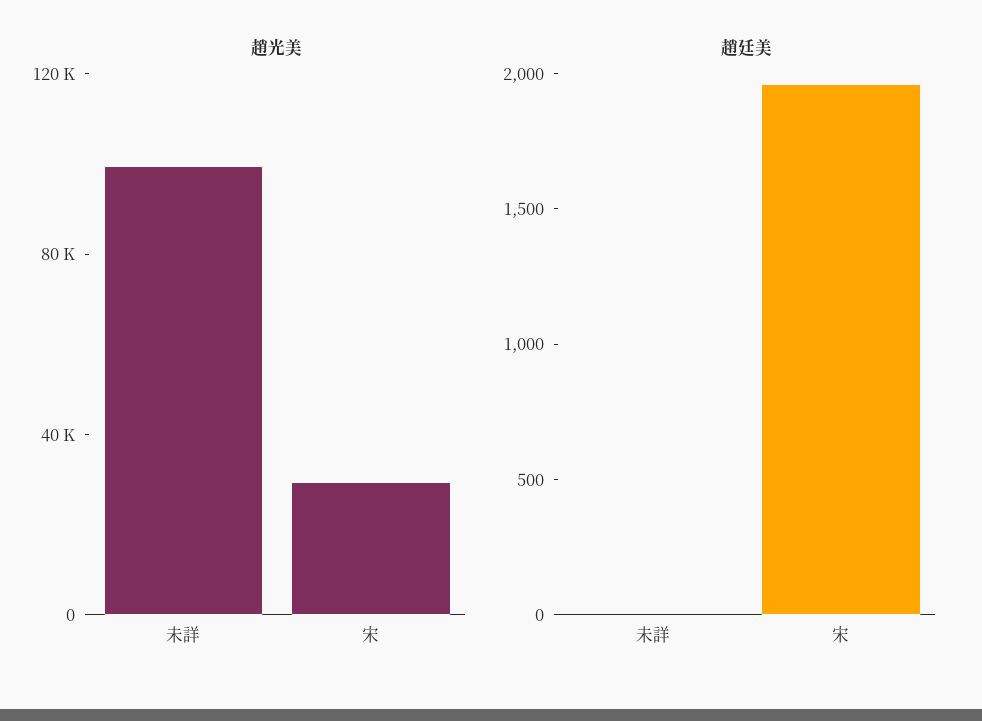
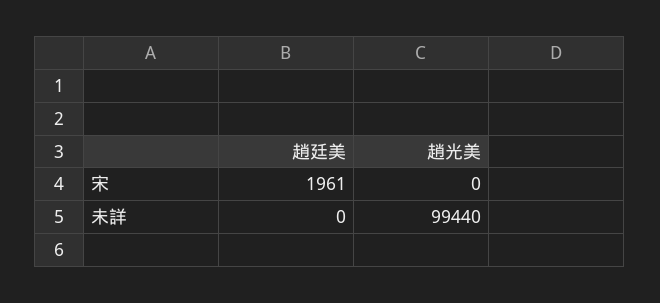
趙光美, 宋: 30000 -> 0

